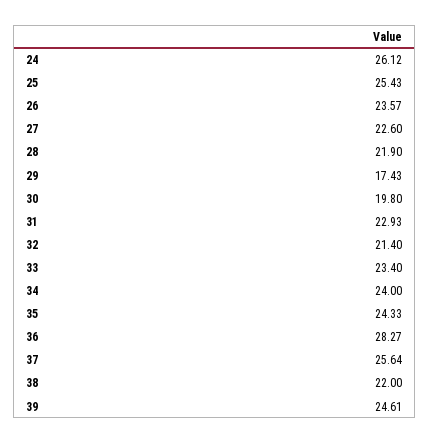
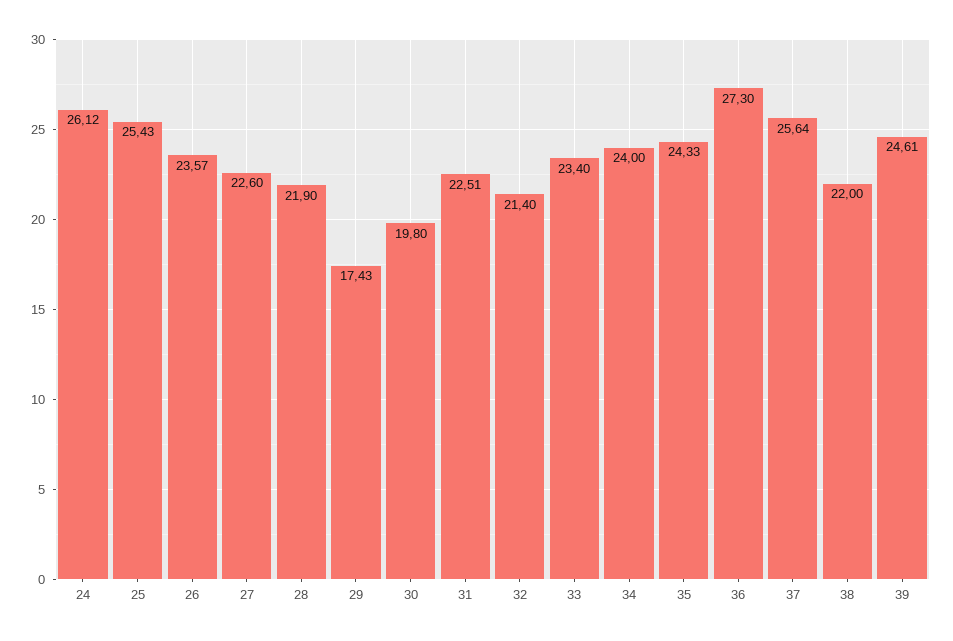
31: 22.93 -> 22.51
36: 28.27 -> 27.3

